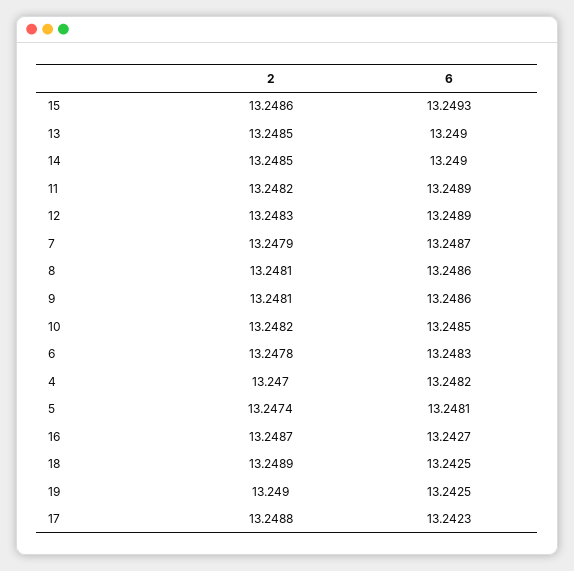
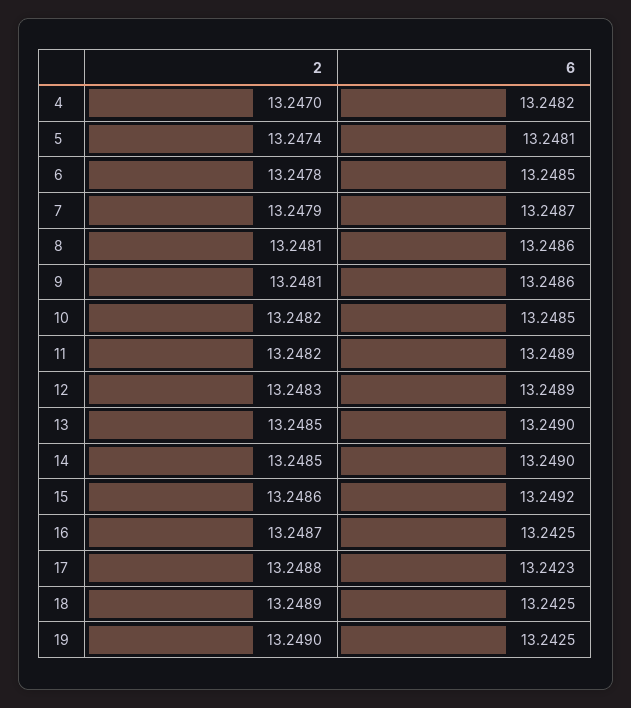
6, 15: 13.2493 -> 13.2492
6, 6: 13.2483 -> 13.2485
6, 16: 13.2427 -> 13.2425

